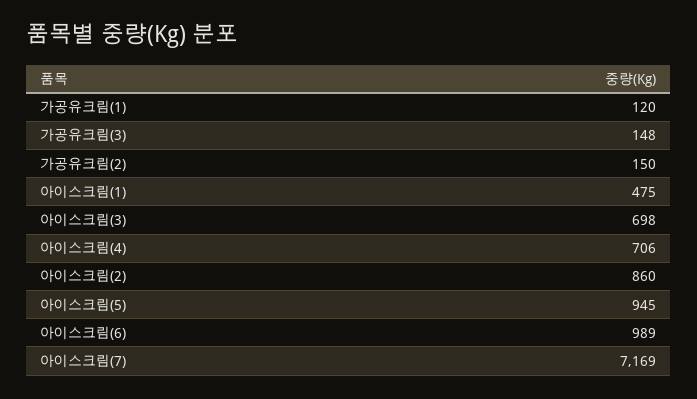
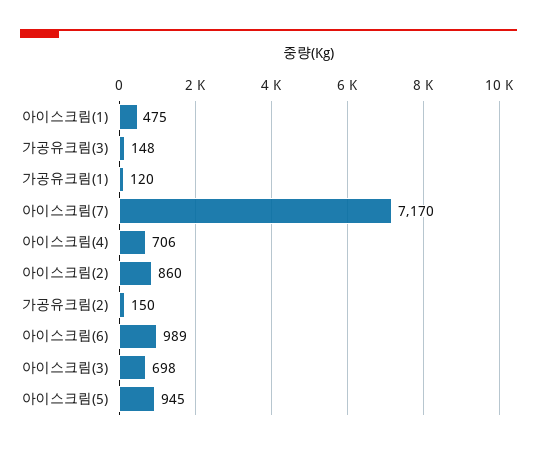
아이스크림(7): 7169 -> 7170

